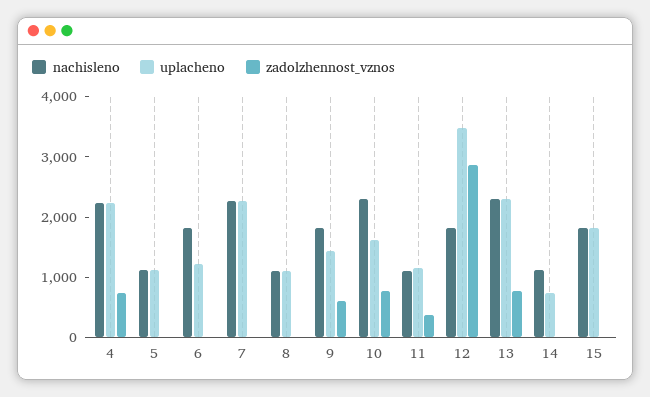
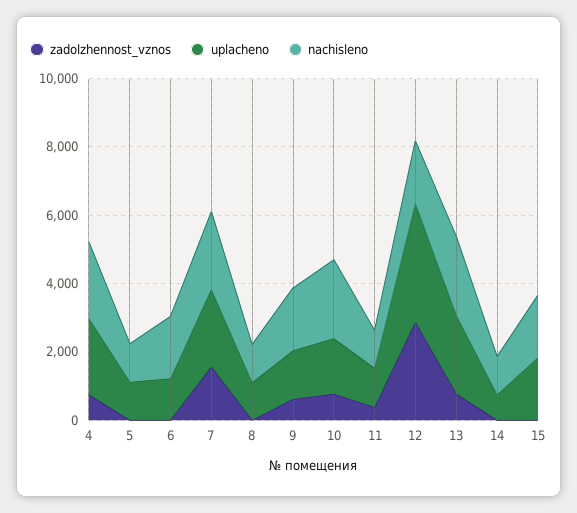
zadolzhennost_vznos, 7: 0 -> 1500

